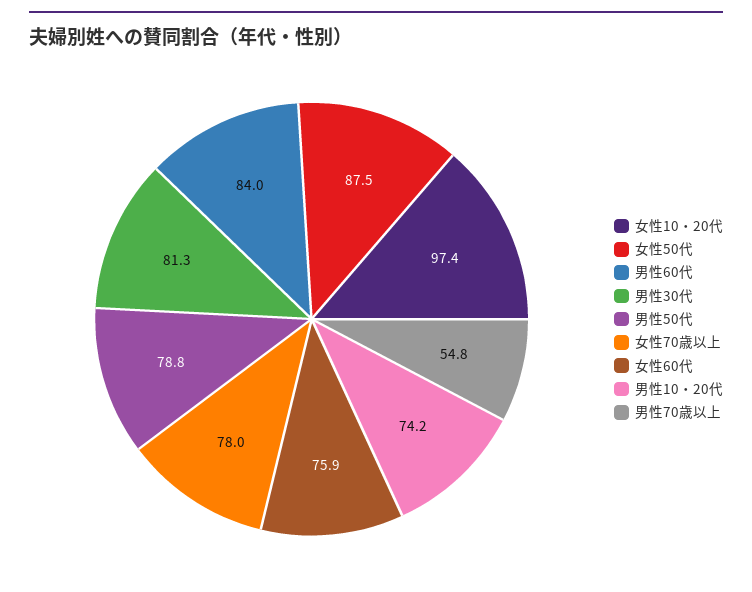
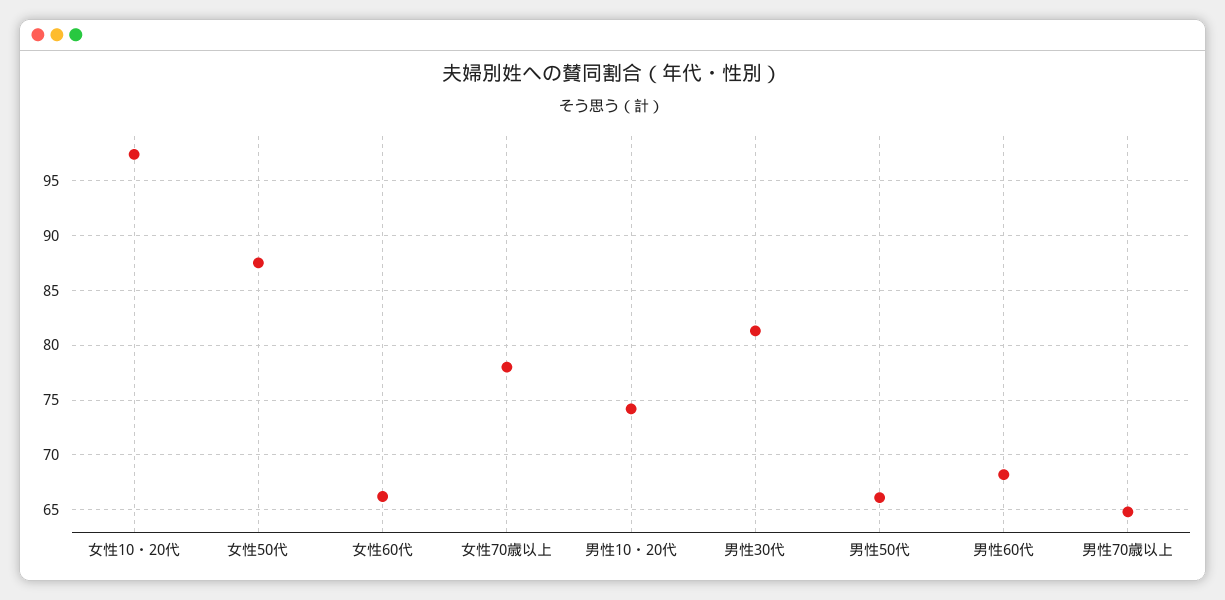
男性60代: 84 -> 68
男性50代: 78.8 -> 66
女性60代: 75.9 -> 66
男性70歳以上: 54.8 -> 65

